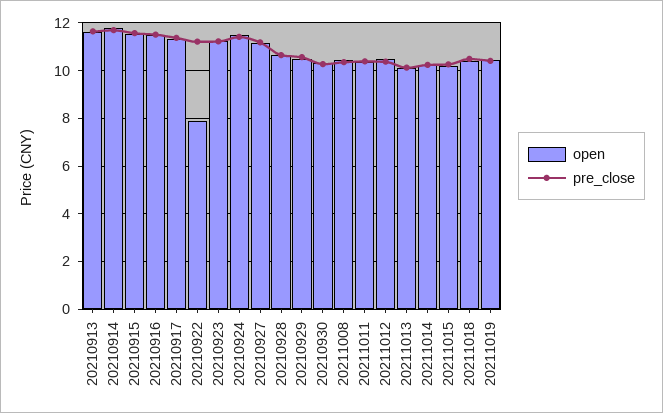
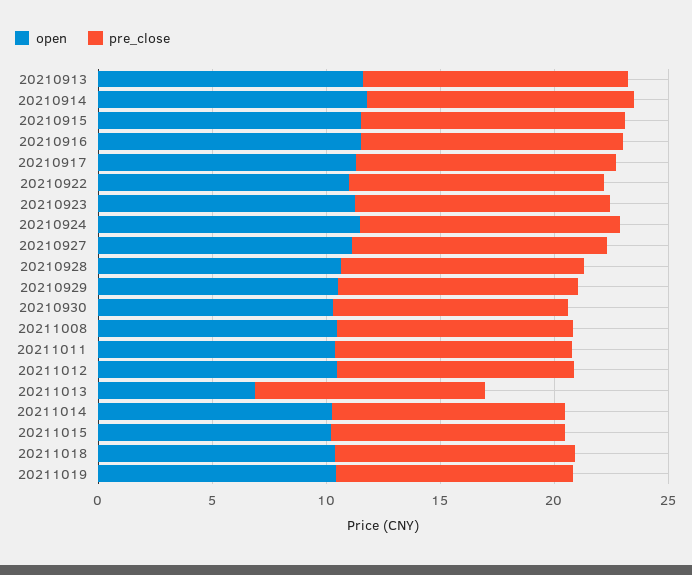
open, 20210922: 8 -> 11
open, 20211013: 10 -> 7

